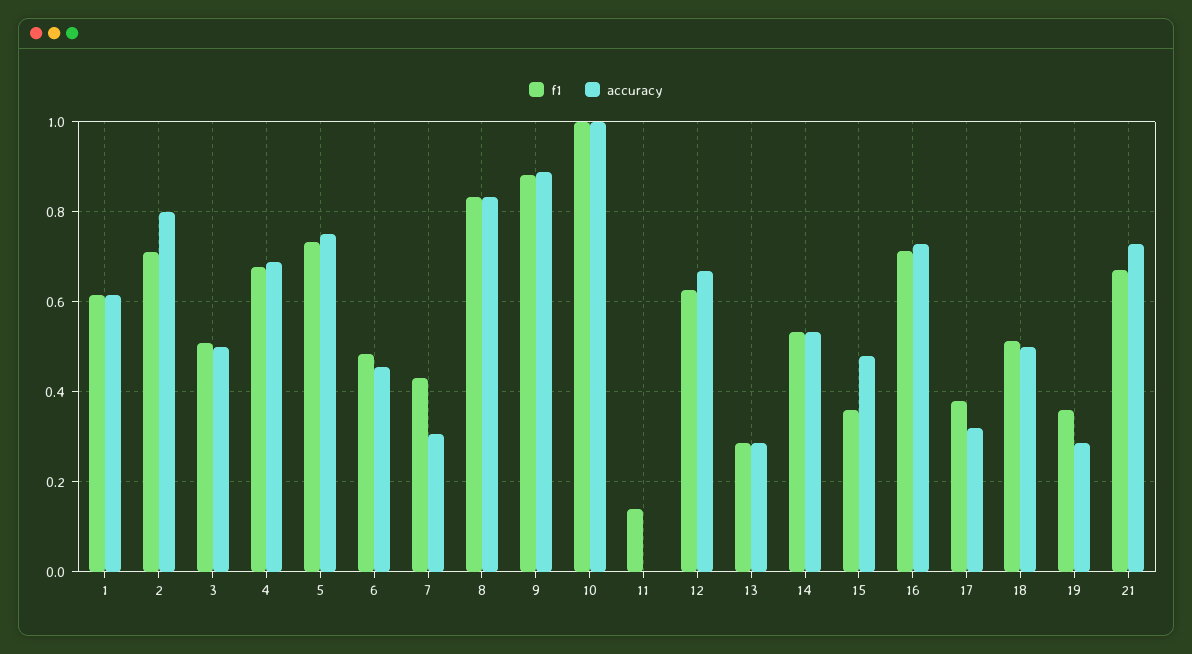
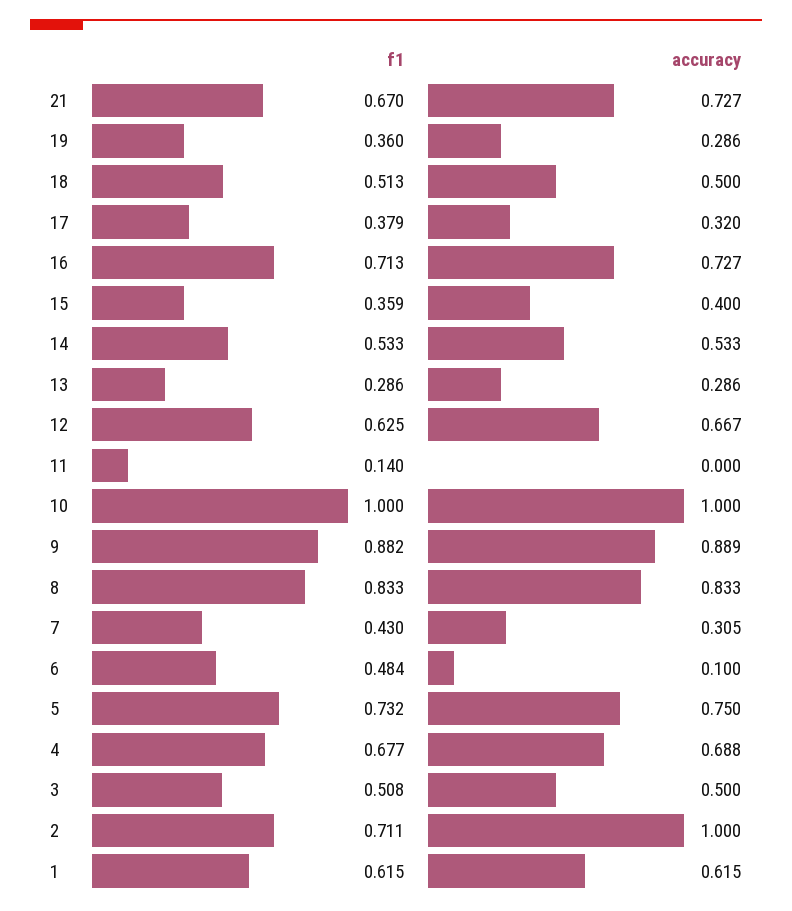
accuracy, 2: 0.8 -> 1
accuracy, 6: 0.46 -> 0.1
accuracy, 15: 0.48 -> 0.4

